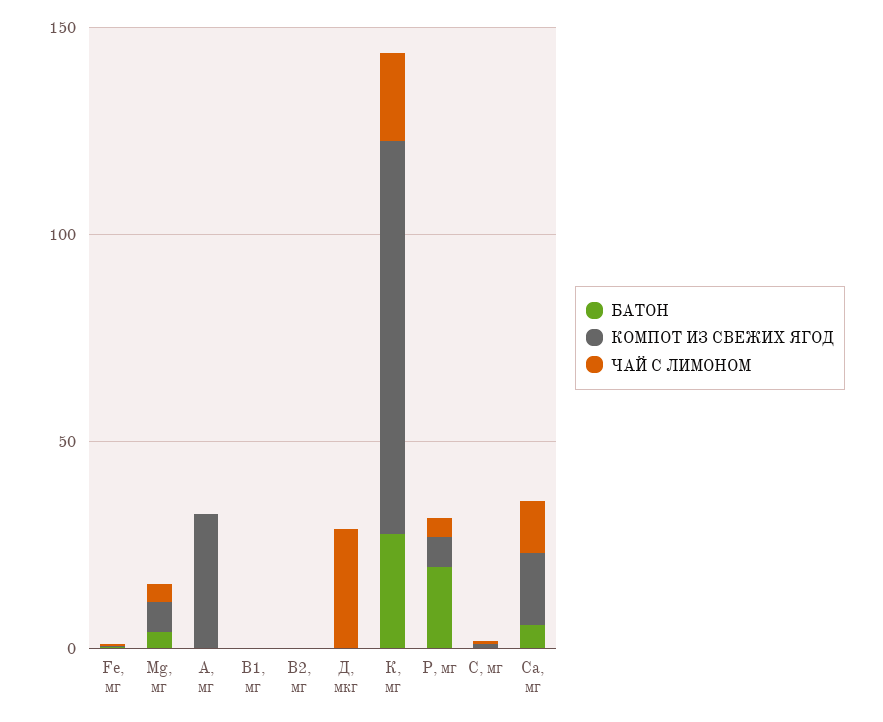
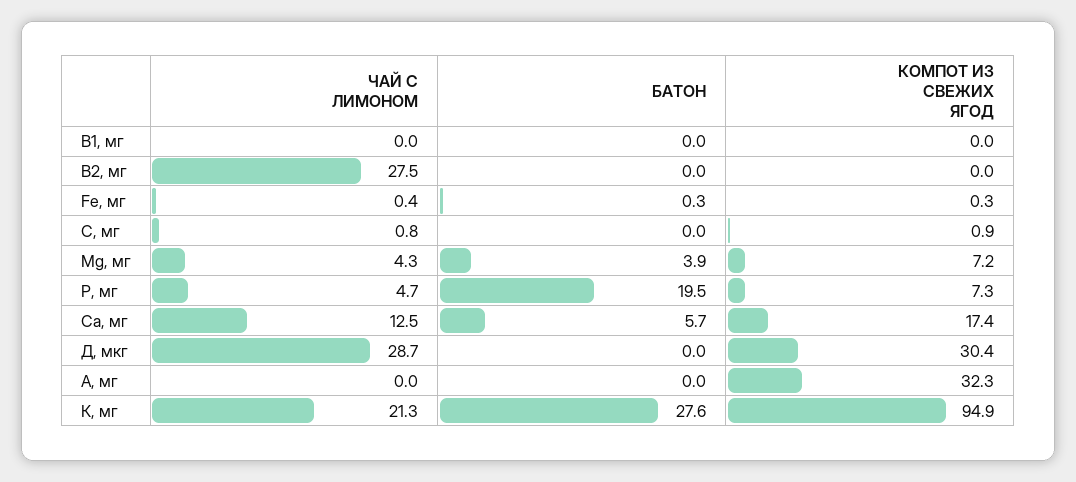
ЧАЙ С ЛИМОНОМ, В2, мг: 0 -> 27.5
КОМПОТ ИЗ СВЕЖИХ ЯГОД, Д, мкг: 0 -> 30.4

